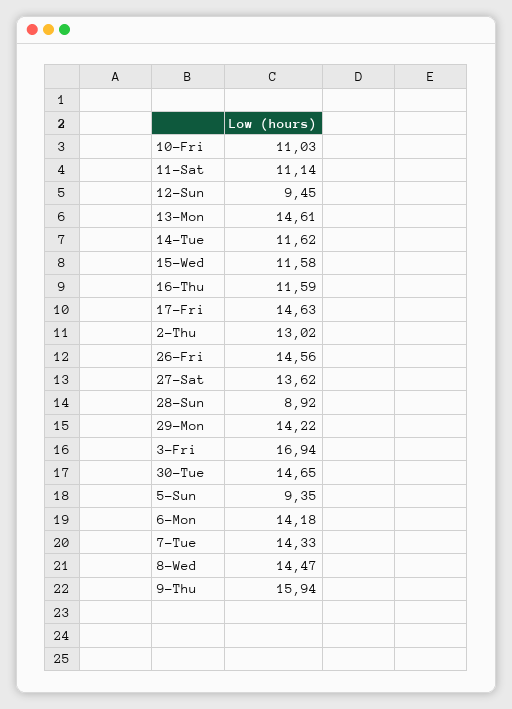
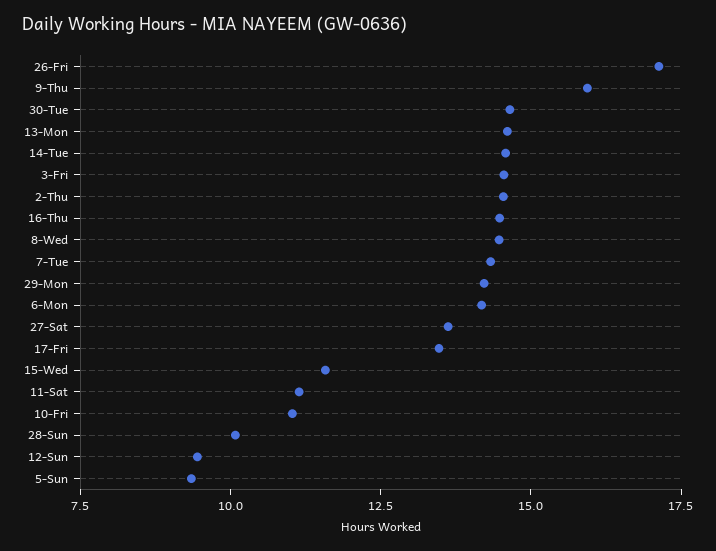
14-Tue: 11.62 -> 14.5
16-Thu: 11.59 -> 14.5
17-Fri: 14.63 -> 13.5
2-Thu: 13.02 -> 14.5
26-Fri: 14.56 -> 17
28-Sun: 8.92 -> 10
3-Fri: 16.94 -> 14.5

